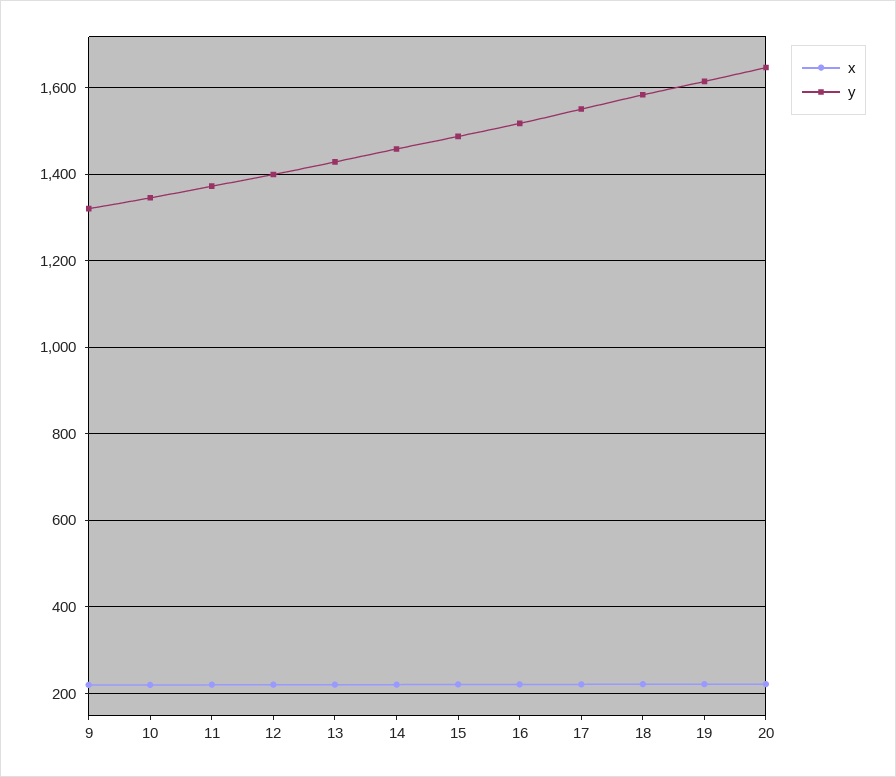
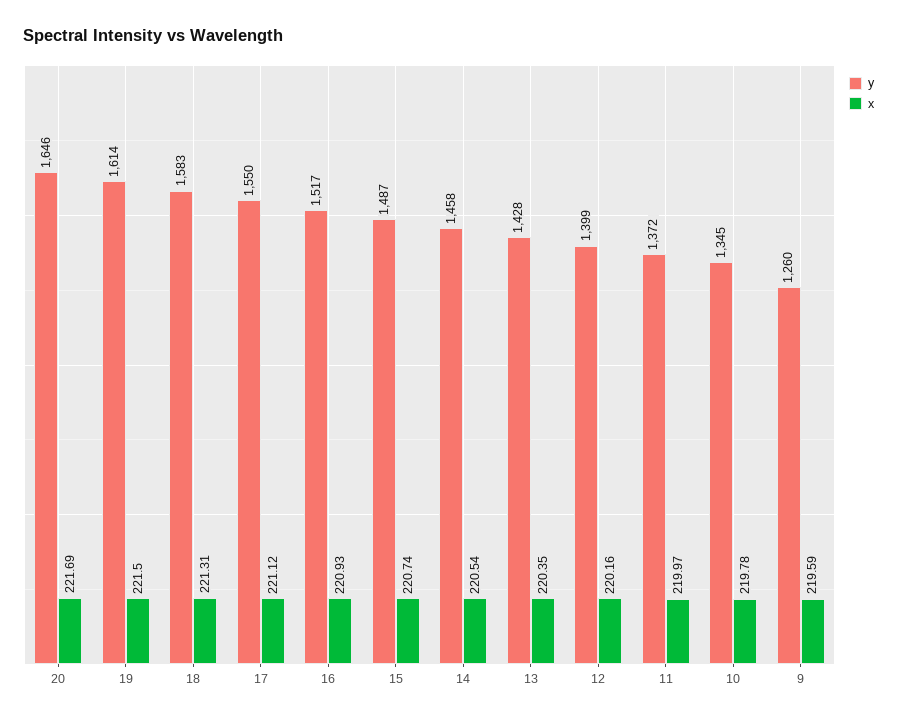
y, 9: 1320 -> 1260

